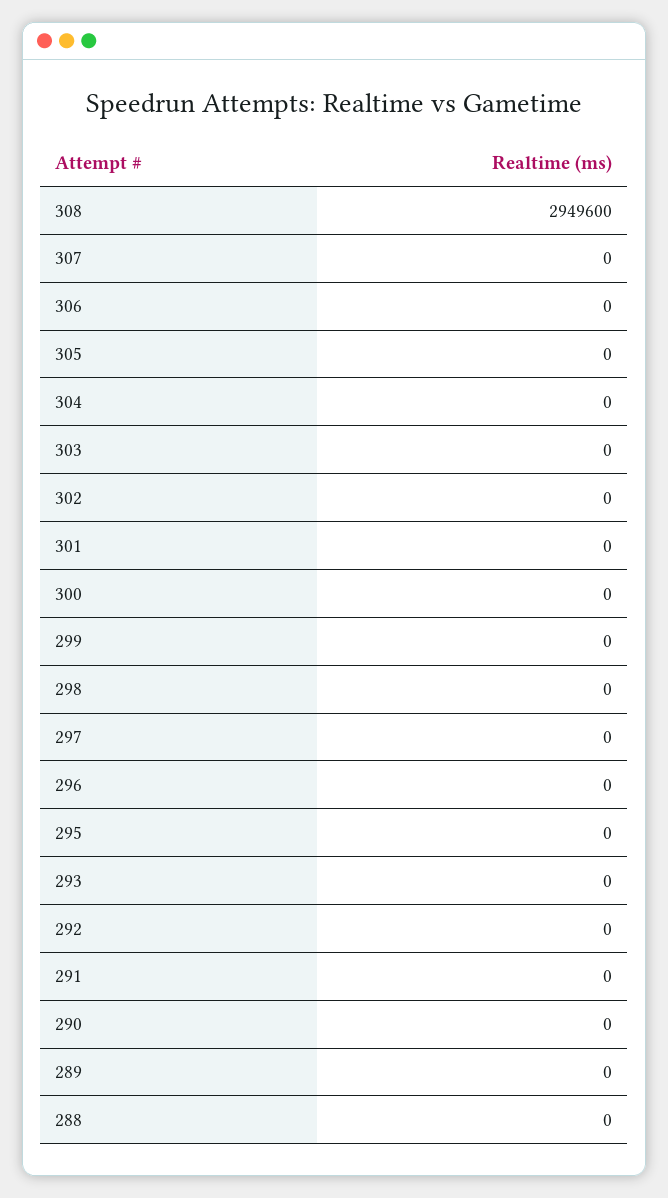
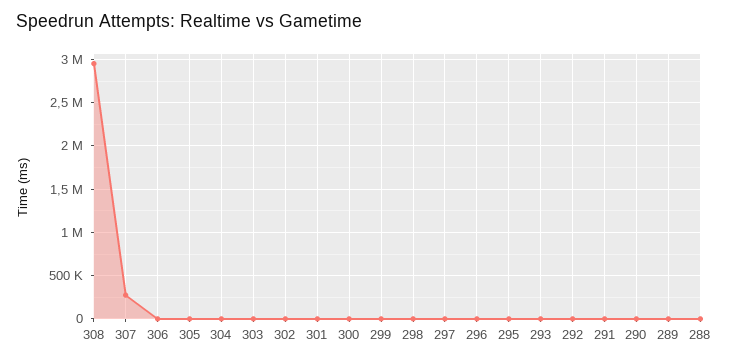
307: 0 -> 300000

